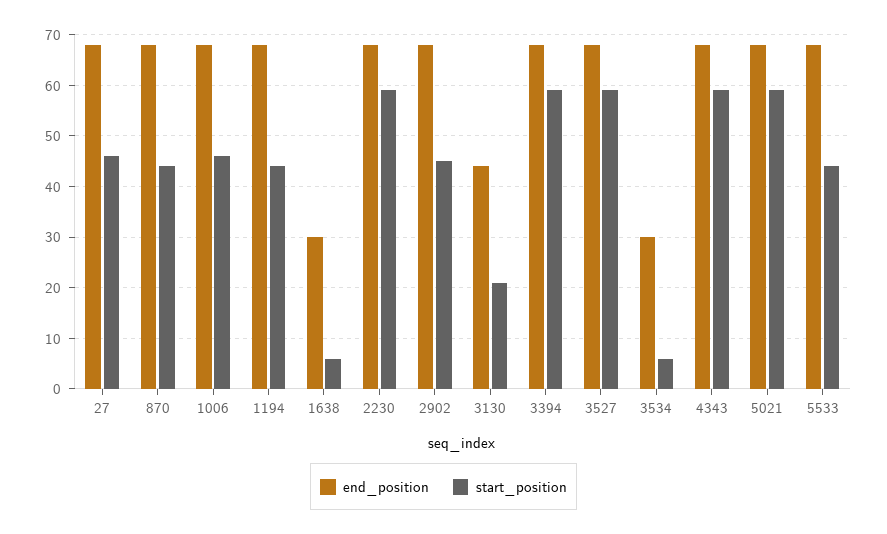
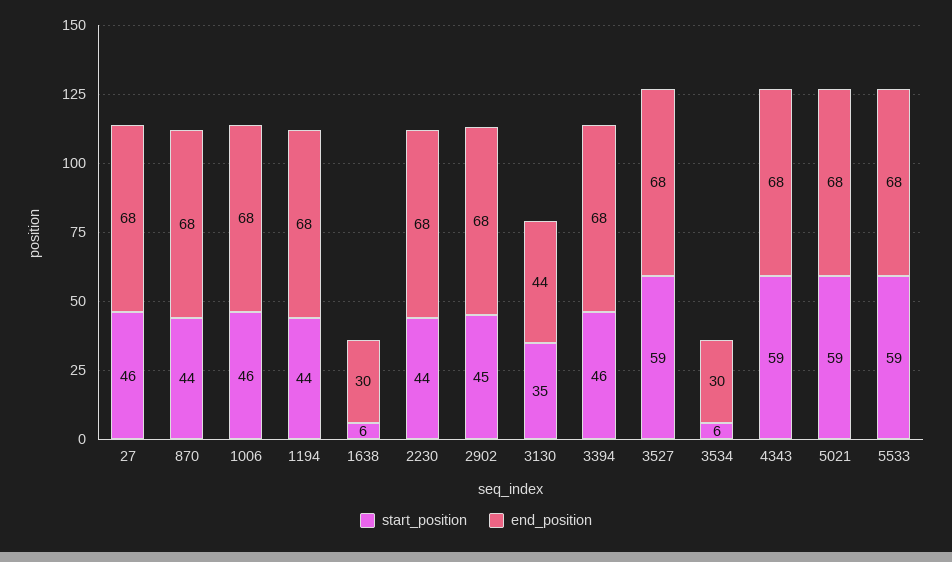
start_position, 2230: 60 -> 44
start_position, 3130: 20 -> 35
start_position, 3394: 60 -> 46
start_position, 5533: 45 -> 59

